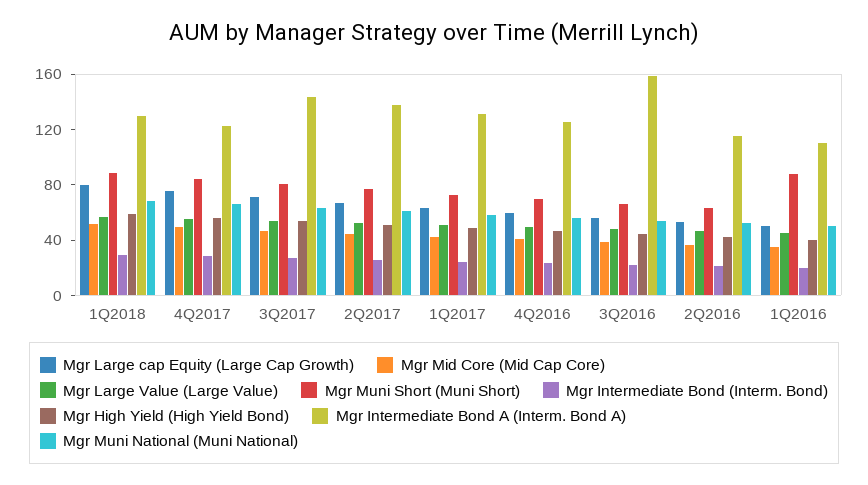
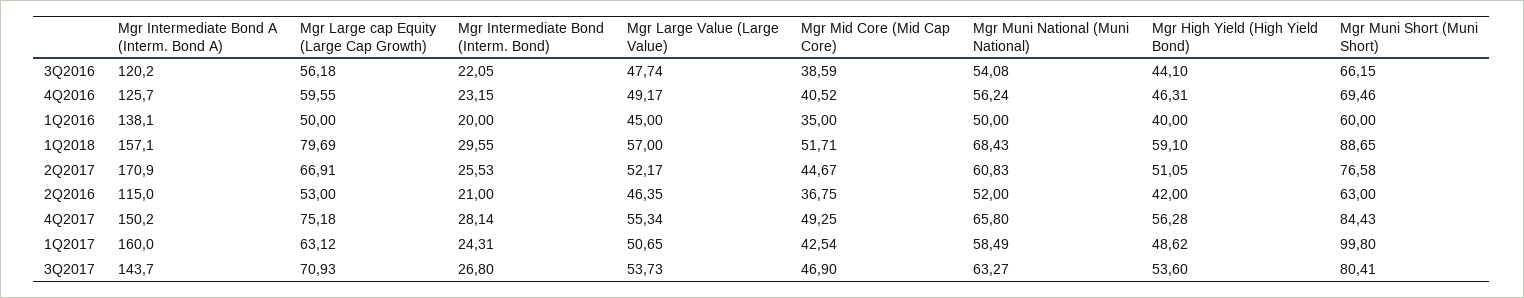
Mgr Intermediate Bond A (Interm. Bond A), 1Q2018: 130 -> 157.1
Mgr Intermediate Bond A (Interm. Bond A), 4Q2017: 120 -> 150.2
Mgr Intermediate Bond A (Interm. Bond A), 2Q2017: 140 -> 170.9
Mgr Muni Short (Muni Short), 1Q2017: 70 -> 99.8
Mgr Intermediate Bond A (Interm. Bond A), 1Q2017: 130 -> 160
Mgr Intermediate Bond A (Interm. Bond A), 3Q2016: 160 -> 120.2
Mgr Muni Short (Muni Short), 1Q2016: 90 -> 60
Mgr Intermediate Bond A (Interm. Bond A), 1Q2016: 110 -> 138.1

